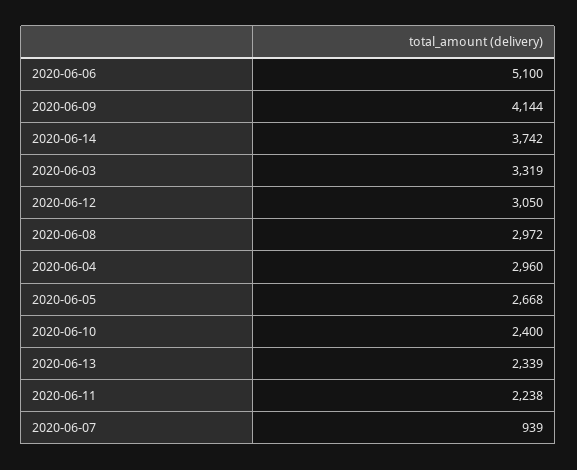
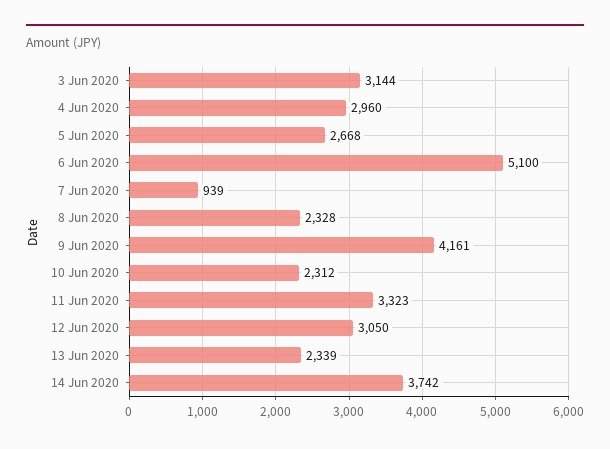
2020-06-09: 4144 -> 4161
2020-06-03: 3319 -> 3144
2020-06-08: 2972 -> 2328
2020-06-10: 2400 -> 2312
2020-06-11: 2238 -> 3323

